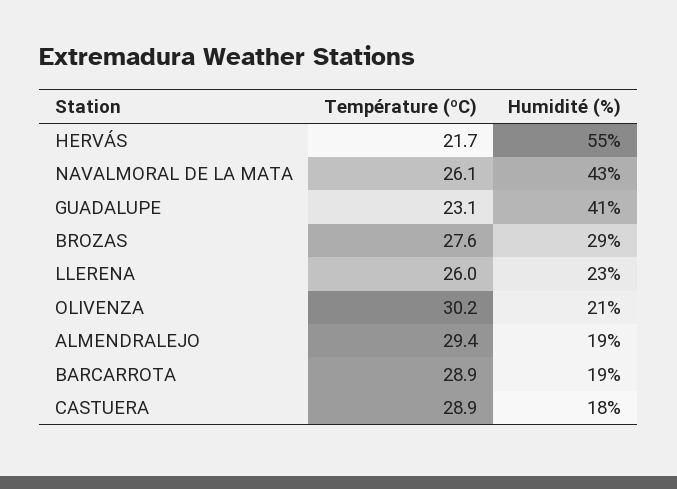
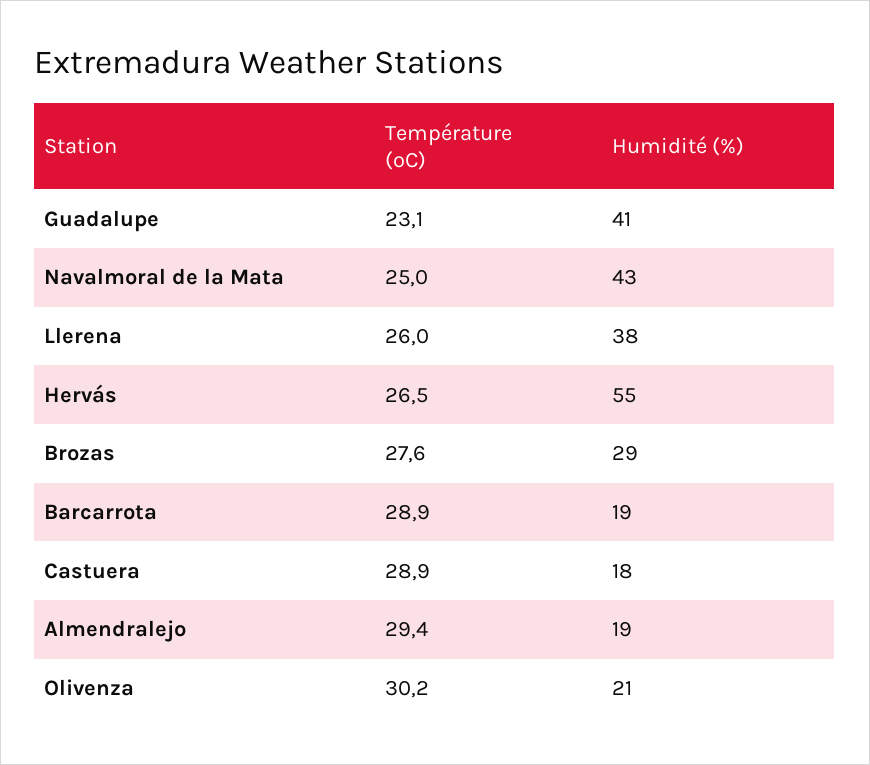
Température (ºC), HERVÁS: 21.7 -> 26.5
Température (ºC), NAVALMORAL DE LA MATA: 26.1 -> 25
Humidité (%), LLERENA: 23 -> 38

